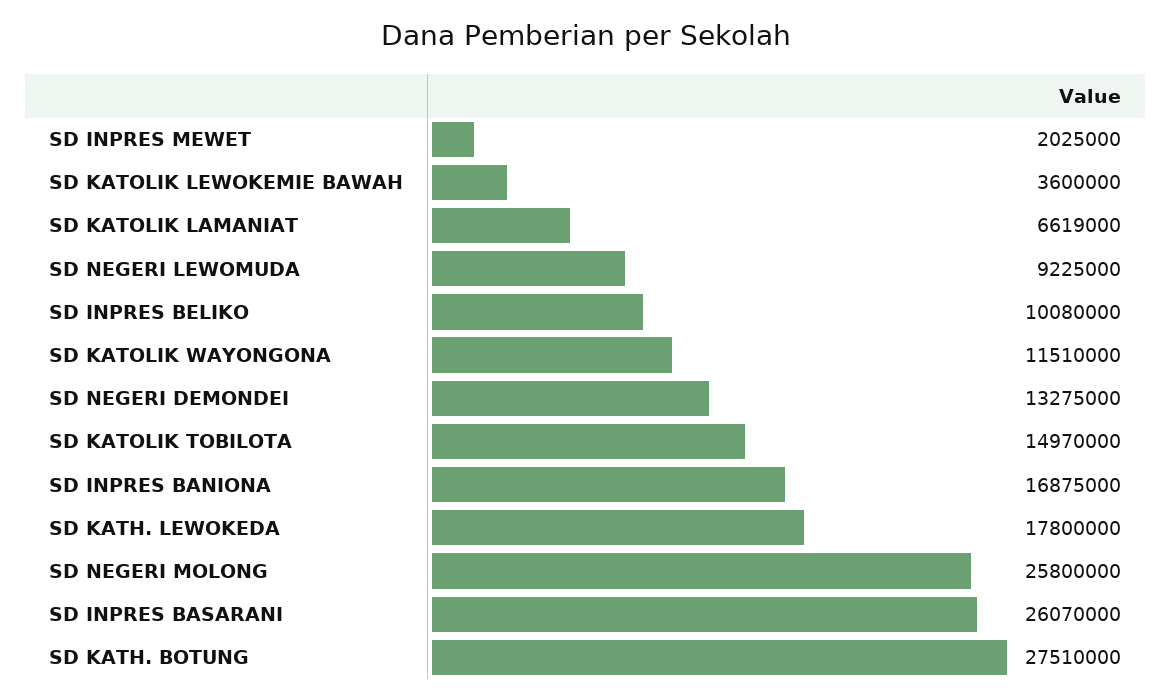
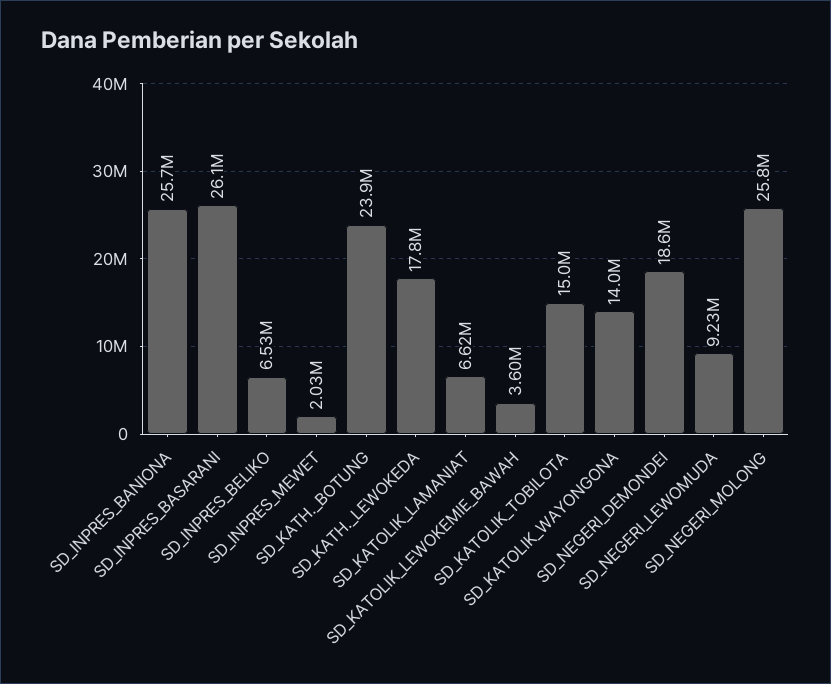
SD INPRES BELIKO: 10080000 -> 6530000
SD KATOLIK WAYONGONA: 11510000 -> 14000000
SD NEGERI DEMONDEI: 13275000 -> 18600000
SD INPRES BANIONA: 16875000 -> 25700000
SD KATH. BOTUNG: 27510000 -> 23900000

